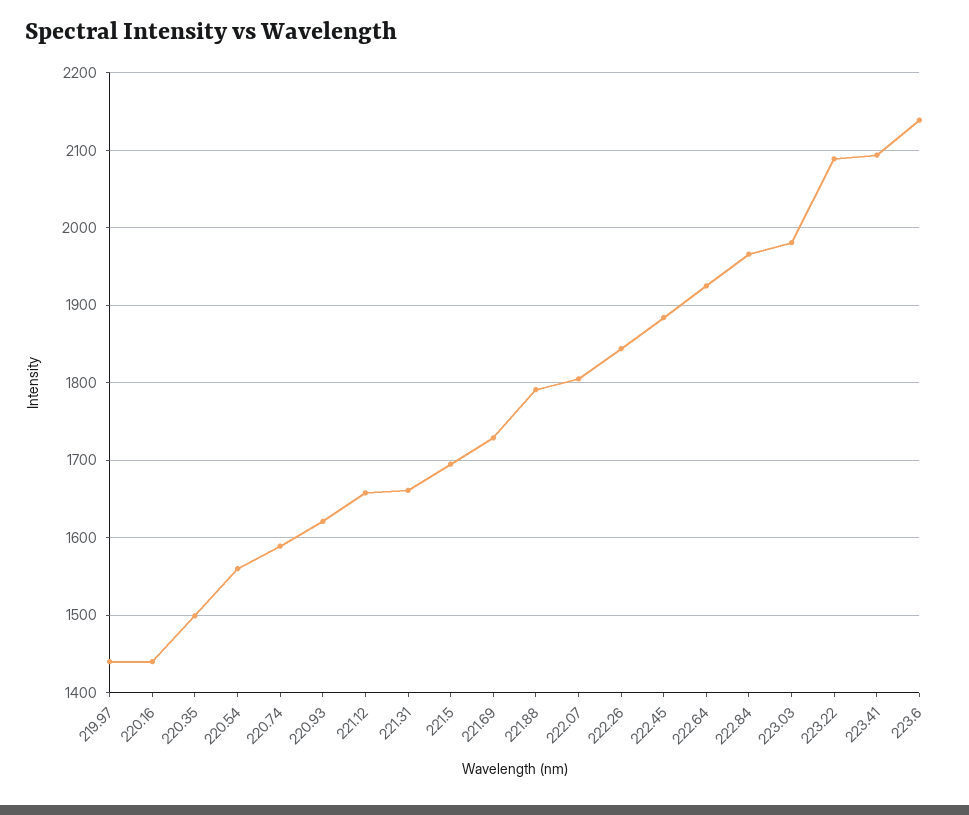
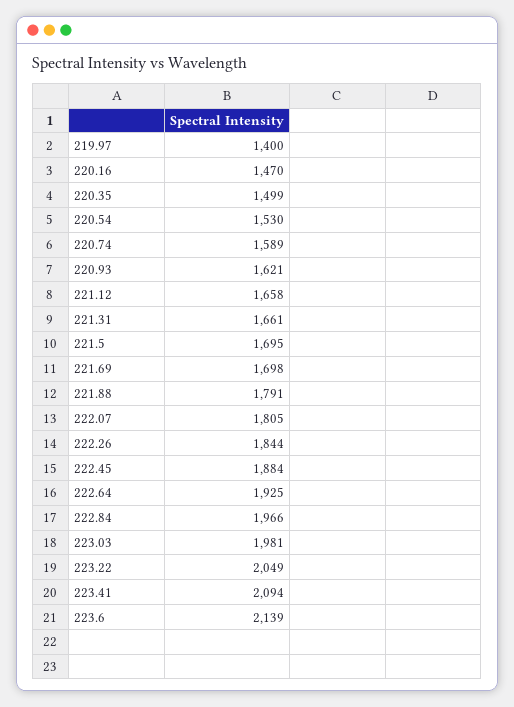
219.97: 1440 -> 1400
220.16: 1440 -> 1470
220.54: 1560 -> 1530
221.69: 1730 -> 1698
223.22: 2090 -> 2049

